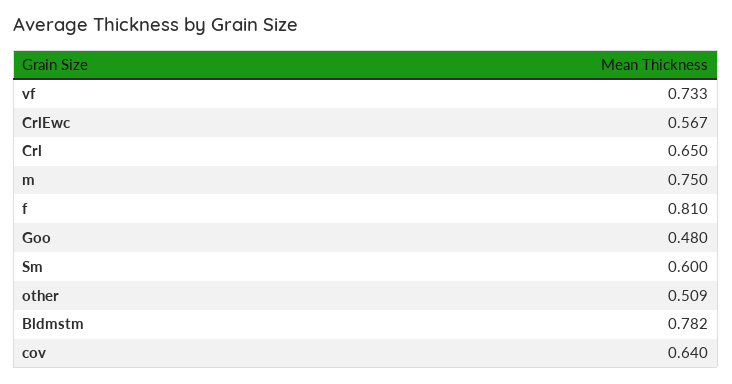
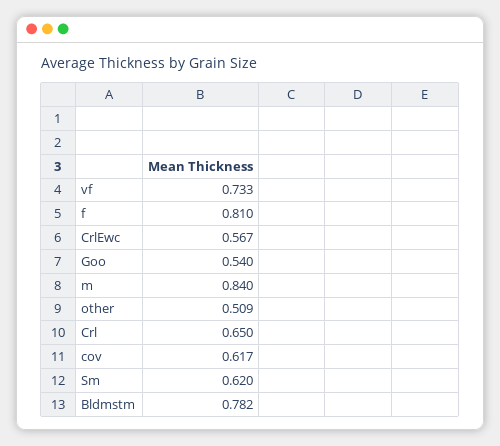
m: 0.75 -> 0.84
Goo: 0.48 -> 0.54
Sm: 0.6 -> 0.62
cov: 0.64 -> 0.617

